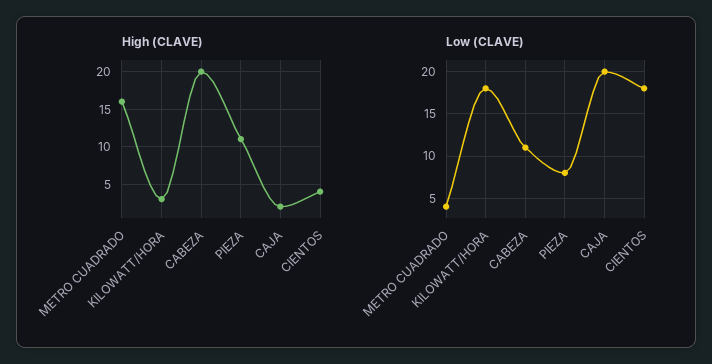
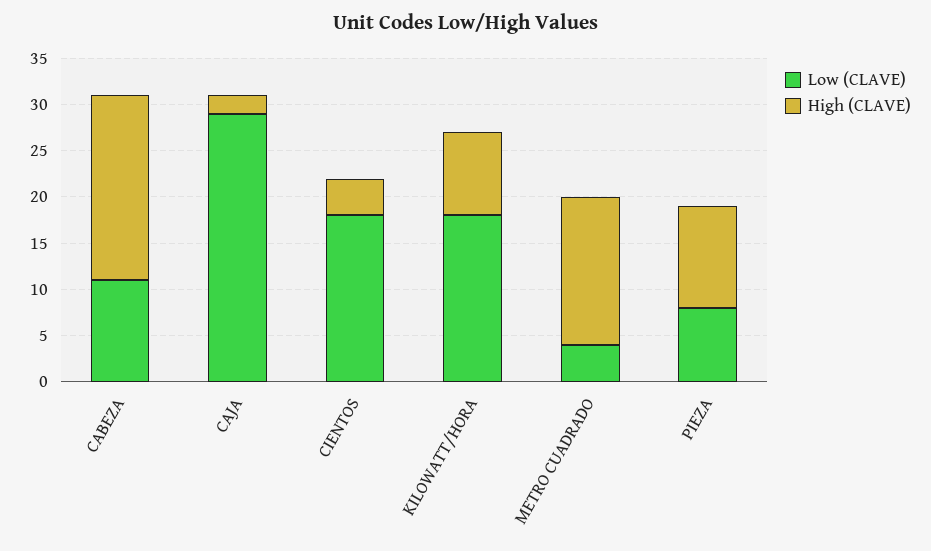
High (CLAVE), KILOWATT/HORA: 3 -> 9
Low (CLAVE), CAJA: 20 -> 29

